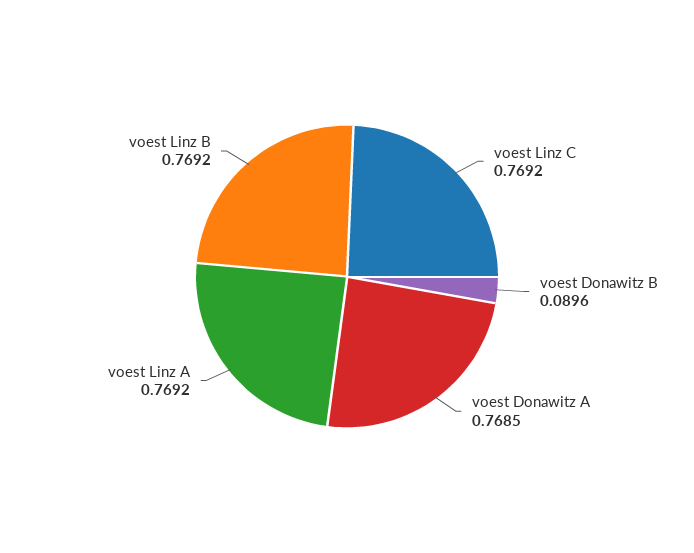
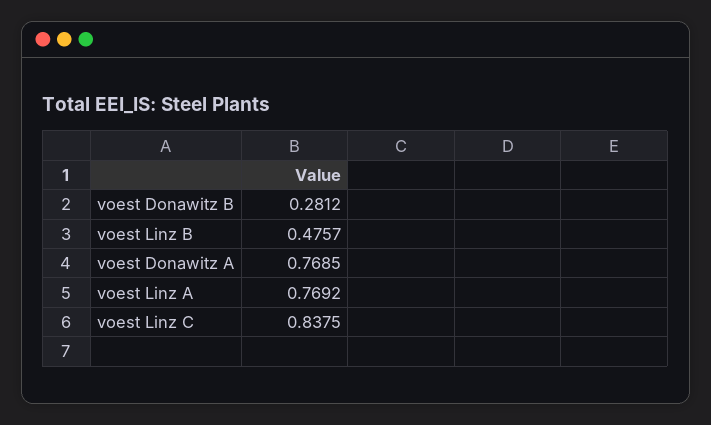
voest Linz C: 0.7692 -> 0.8375
voest Donawitz B: 0.0896 -> 0.2812
voest Linz B: 0.7692 -> 0.4757

